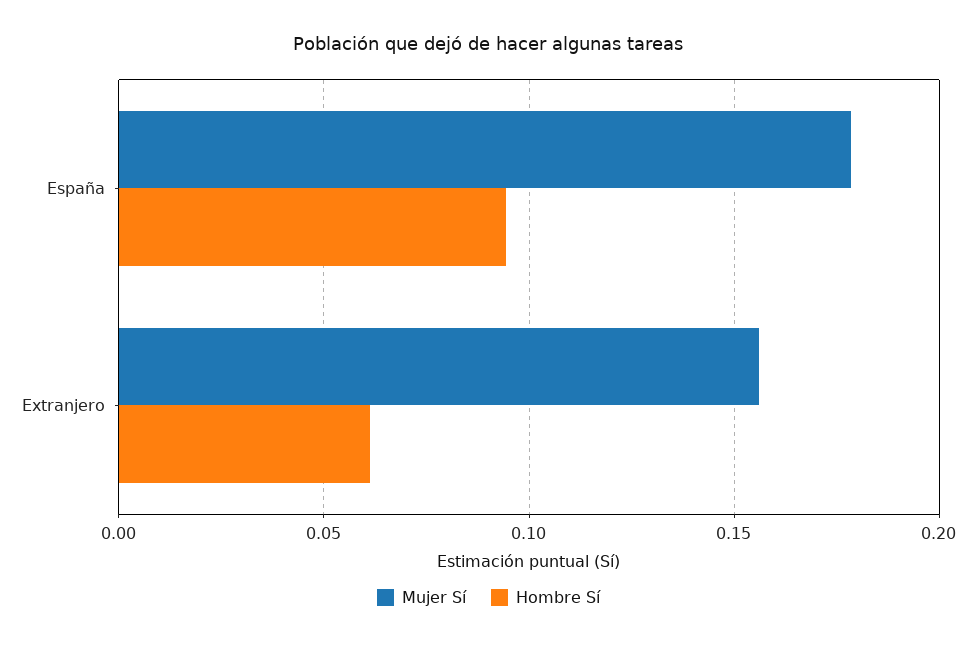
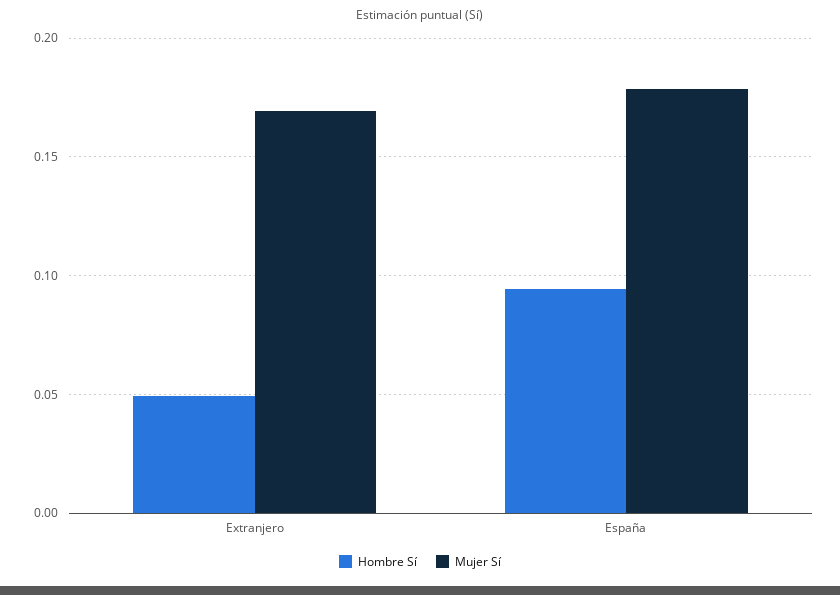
Mujer Sí, Extranjero: 0.155 -> 0.17
Hombre Sí, Extranjero: 0.06 -> 0.05

